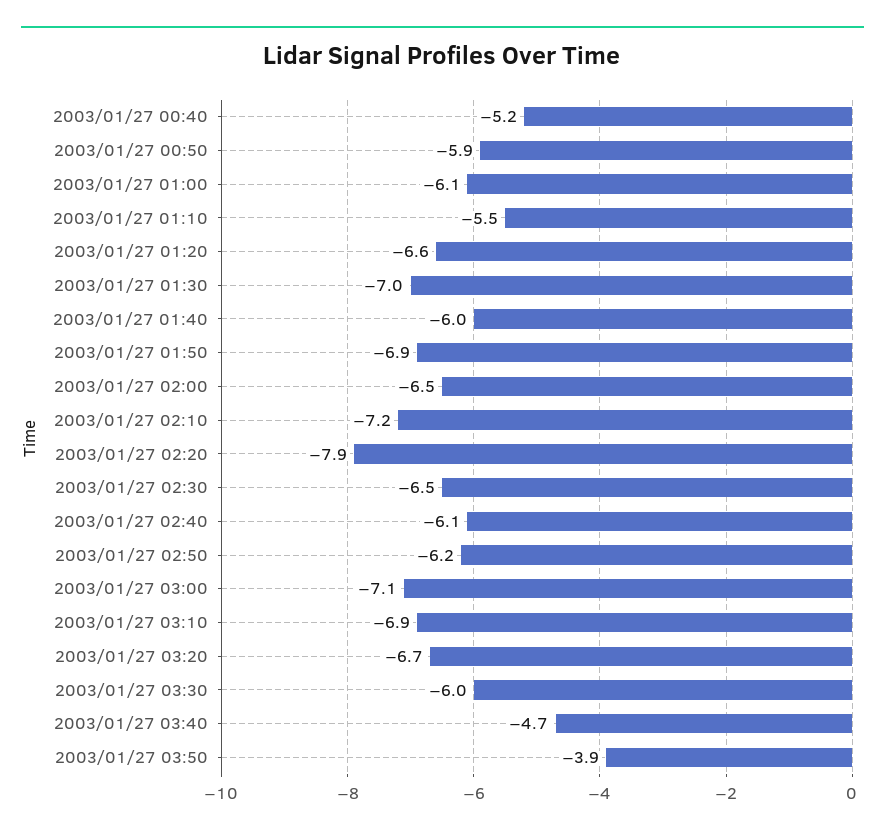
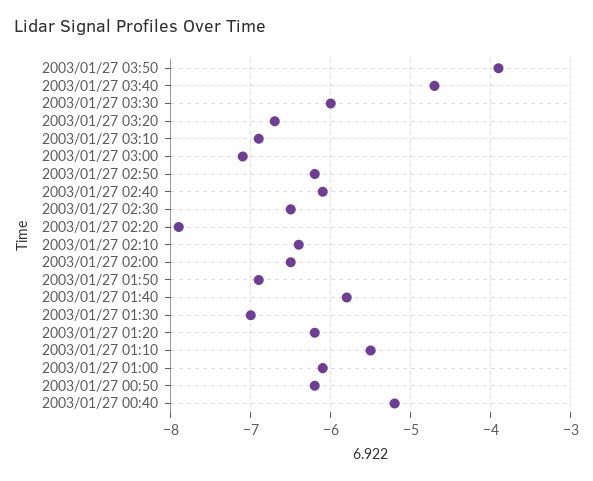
2003/01/27 00:50: -5.9 -> -6.2
2003/01/27 01:20: -6.6 -> -6.2
2003/01/27 01:40: -6 -> -5.8
2003/01/27 02:10: -7.2 -> -6.4

